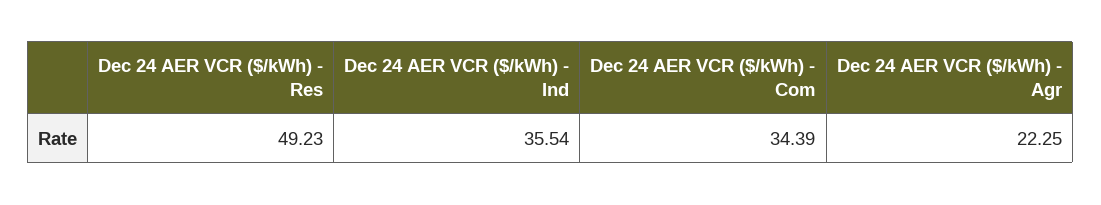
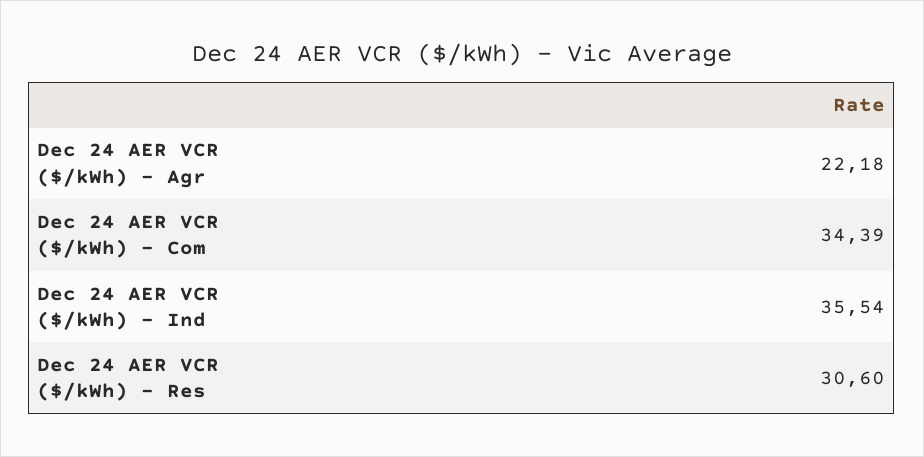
Dec 24 AER VCR ($/kWh) - Res: 49.23 -> 30.6
Dec 24 AER VCR ($/kWh) - Agr: 22.25 -> 22.18

